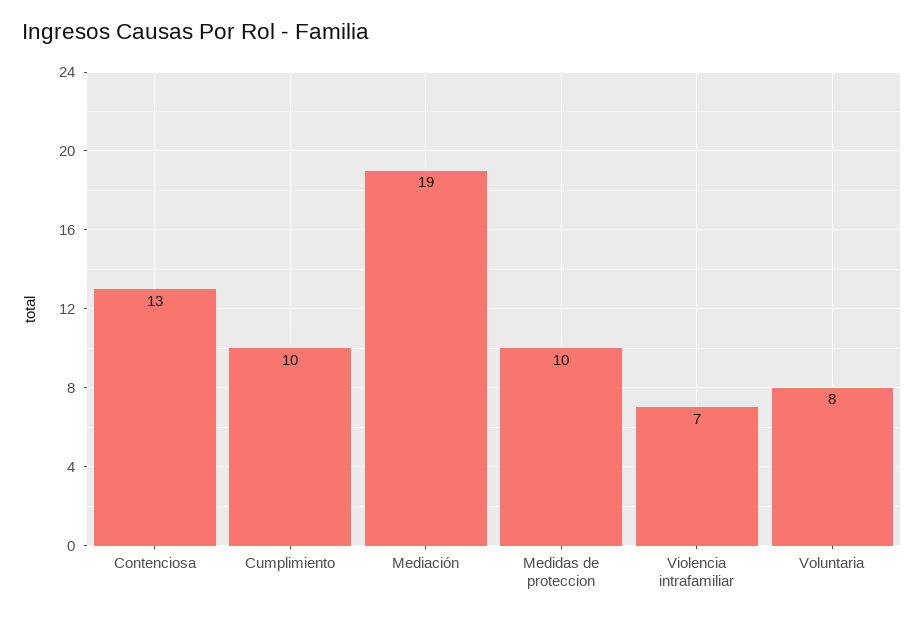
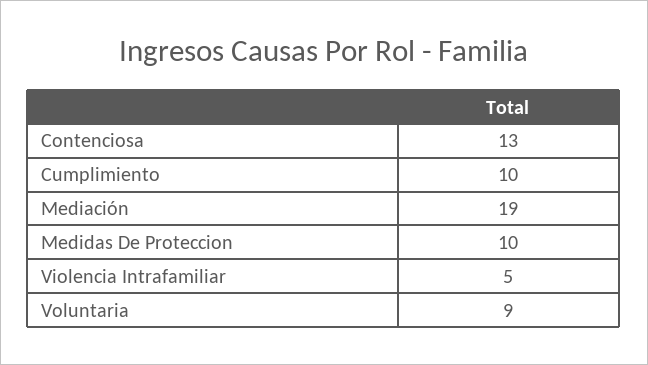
Violencia intrafamiliar: 7 -> 5
Voluntaria: 8 -> 9

